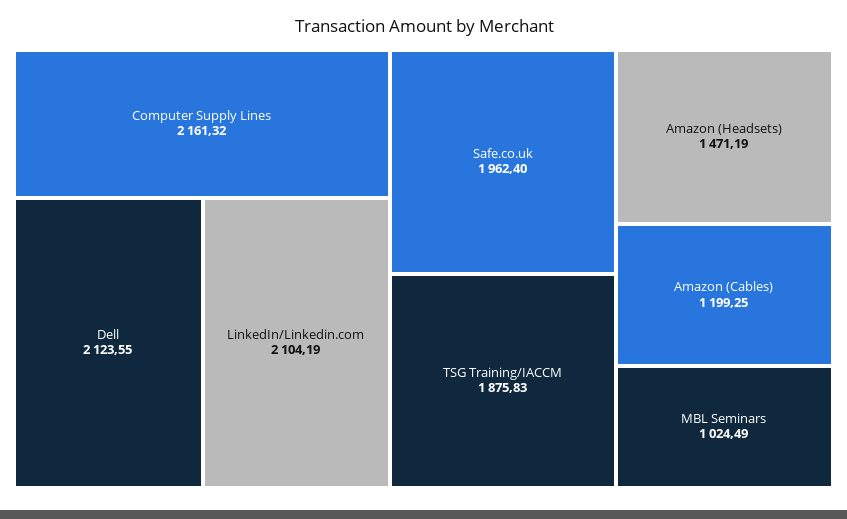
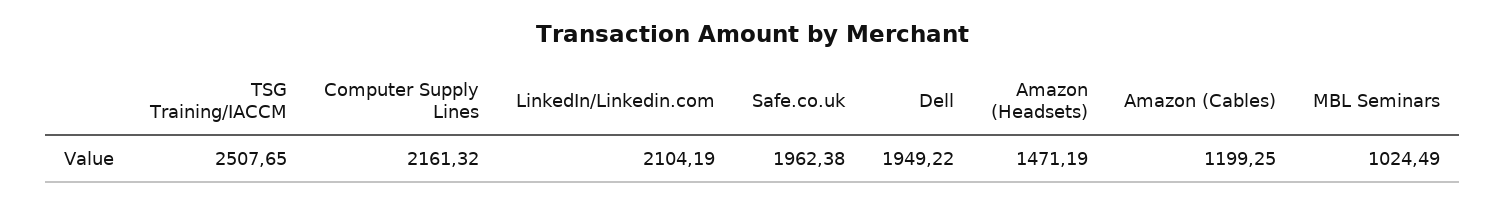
Dell: 2123.55 -> 1949.22
Safe.co.uk: 1962.4 -> 1962.38
TSG Training/IACCM: 1875.83 -> 2507.65

